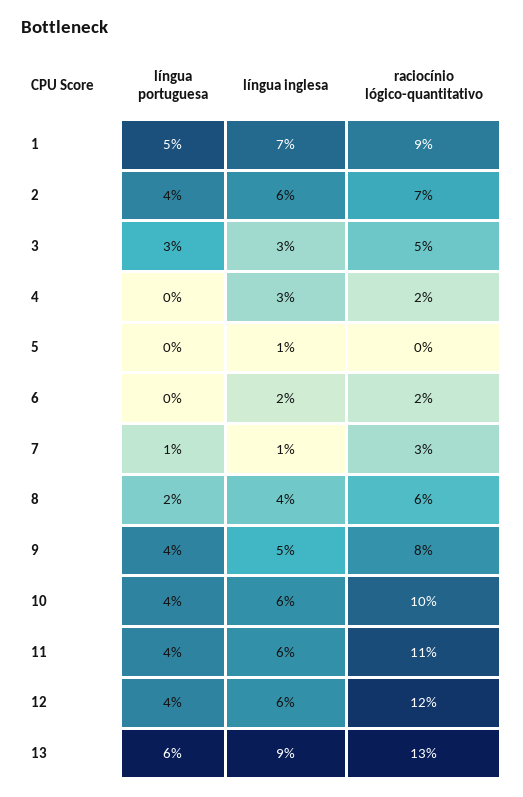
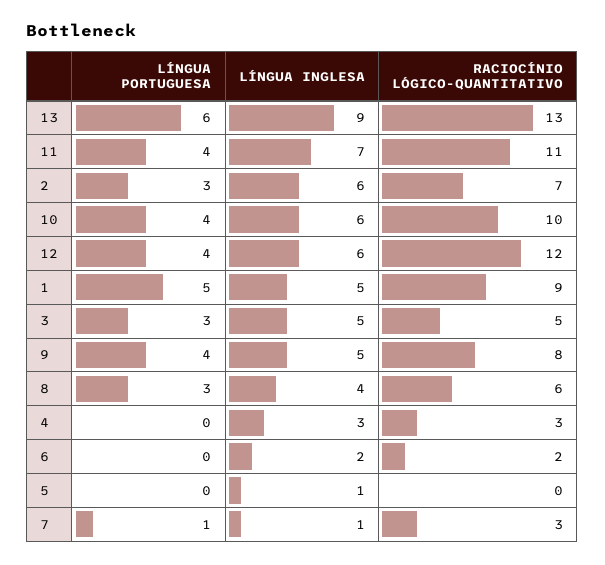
língua inglesa, 1: 7 -> 5
língua portuguesa, 2: 4 -> 3
língua inglesa, 3: 3 -> 5
raciocínio lógico-quantitativo, 4: 2 -> 3
língua portuguesa, 8: 2 -> 3
língua inglesa, 11: 6 -> 7

